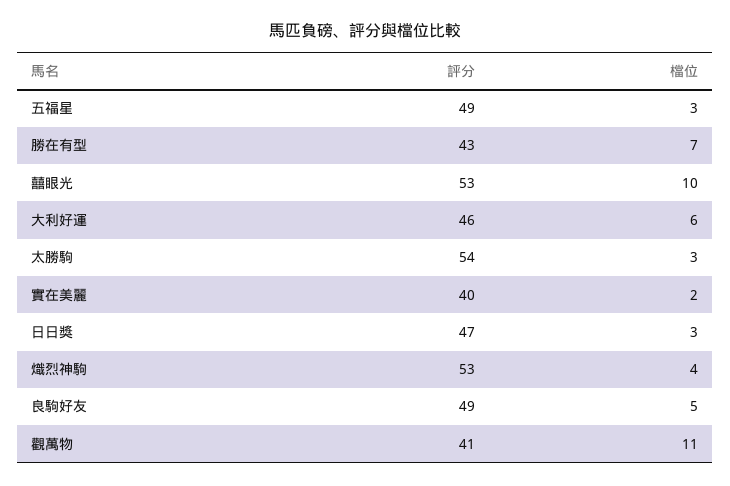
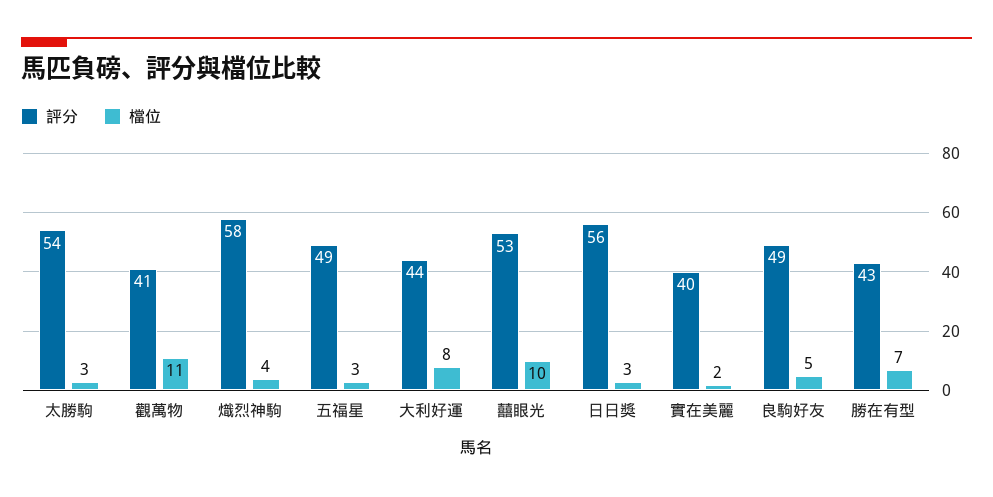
評分, 大利好運: 46 -> 44
檔位, 大利好運: 6 -> 8
評分, 日日獎: 47 -> 56
評分, 熾烈神駒: 53 -> 58

